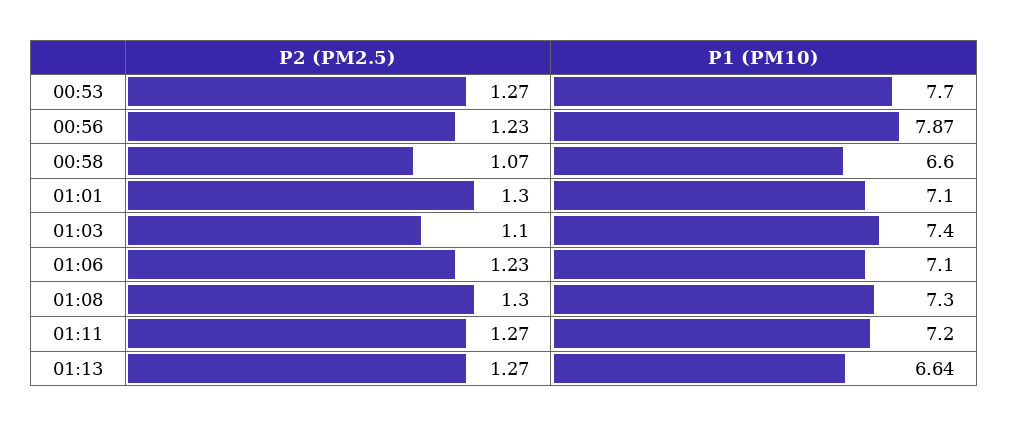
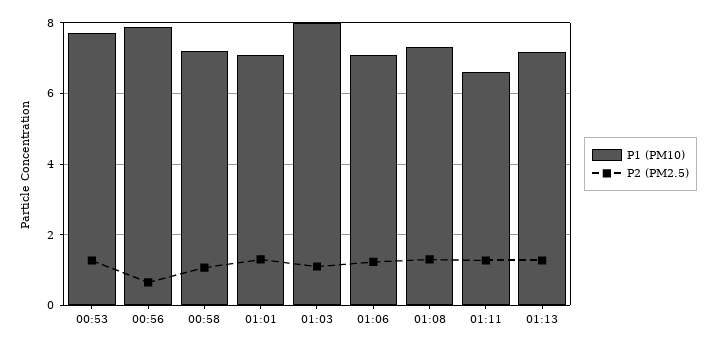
P2 (PM2.5), 00:56: 1.23 -> 0.6
P1 (PM10), 00:58: 6.6 -> 7.2
P1 (PM10), 01:03: 7.4 -> 8
P1 (PM10), 01:11: 7.2 -> 6.6
P1 (PM10), 01:13: 6.64 -> 7.2

